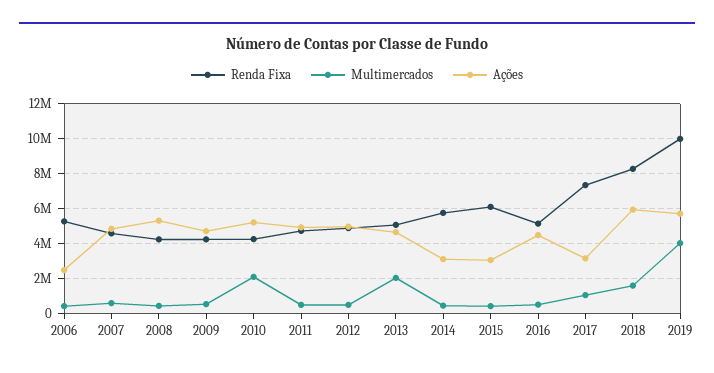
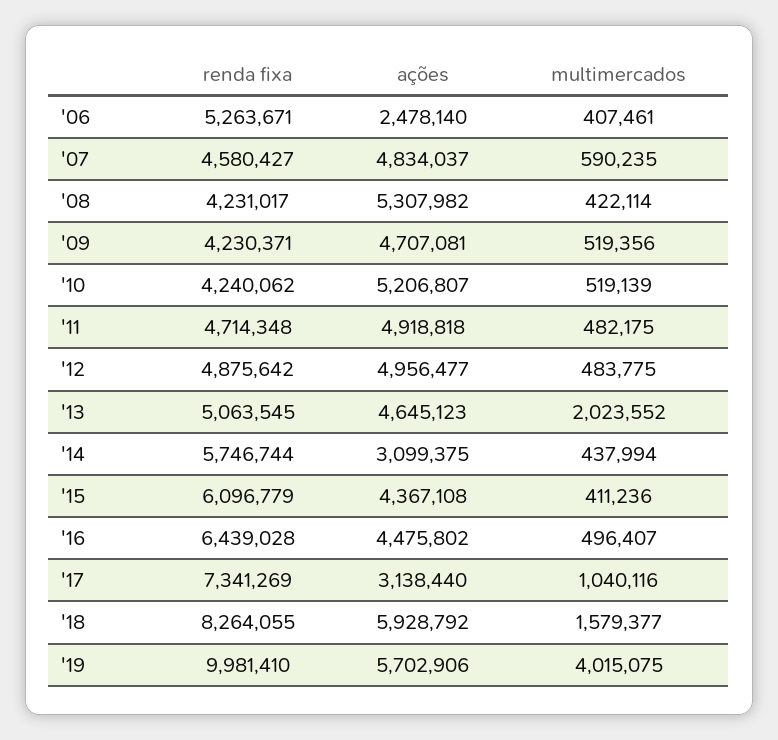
Multimercados, 2010: 2000000 -> 519139
Ações, 2015: 3000000 -> 4367108
Renda Fixa, 2016: 5000000 -> 6439028

